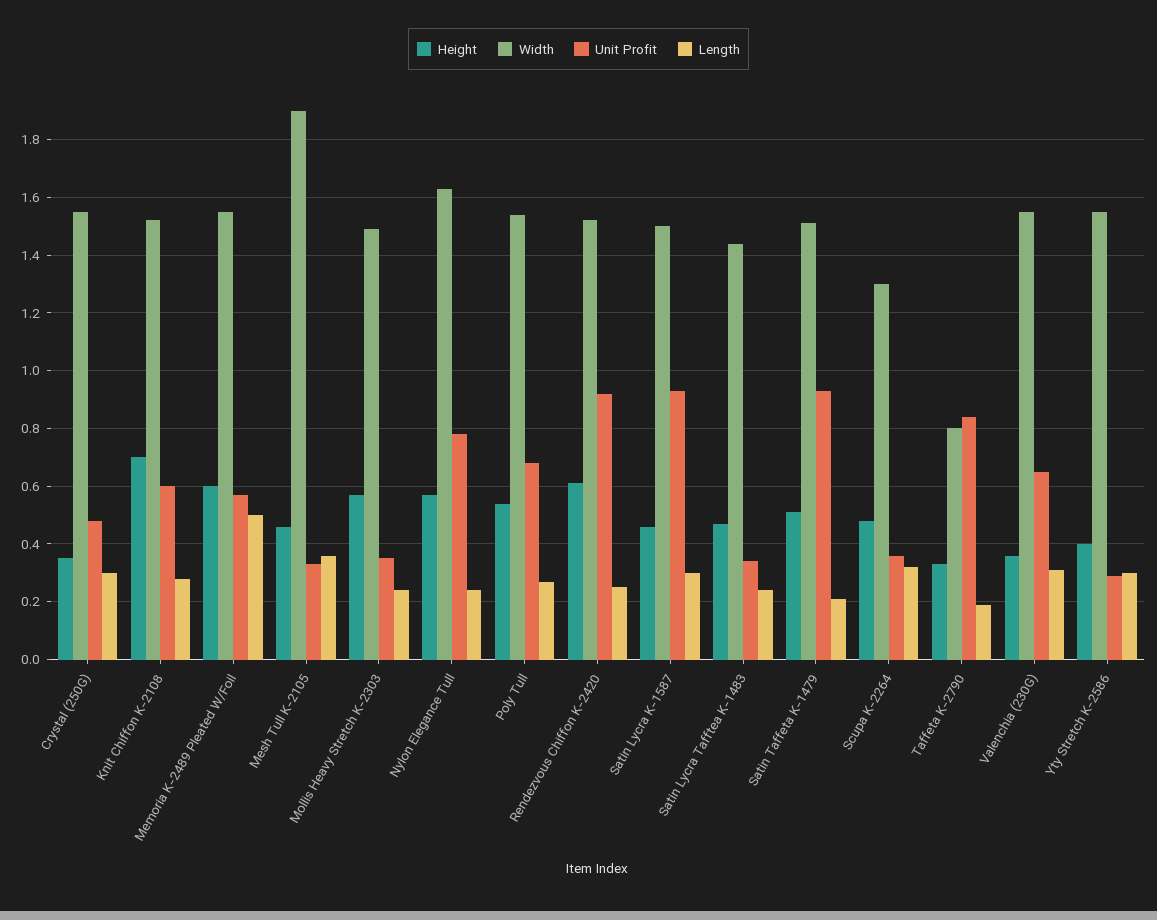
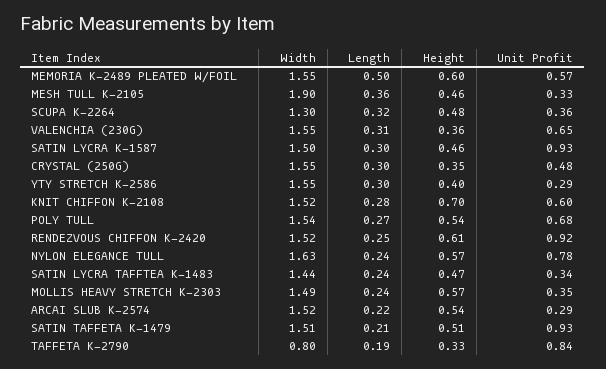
Width, ARCAI SLUB K-2574: none -> 1.52
Length, ARCAI SLUB K-2574: none -> 0.22
Height, ARCAI SLUB K-2574: none -> 0.54
Unit Profit, ARCAI SLUB K-2574: none -> 0.29

